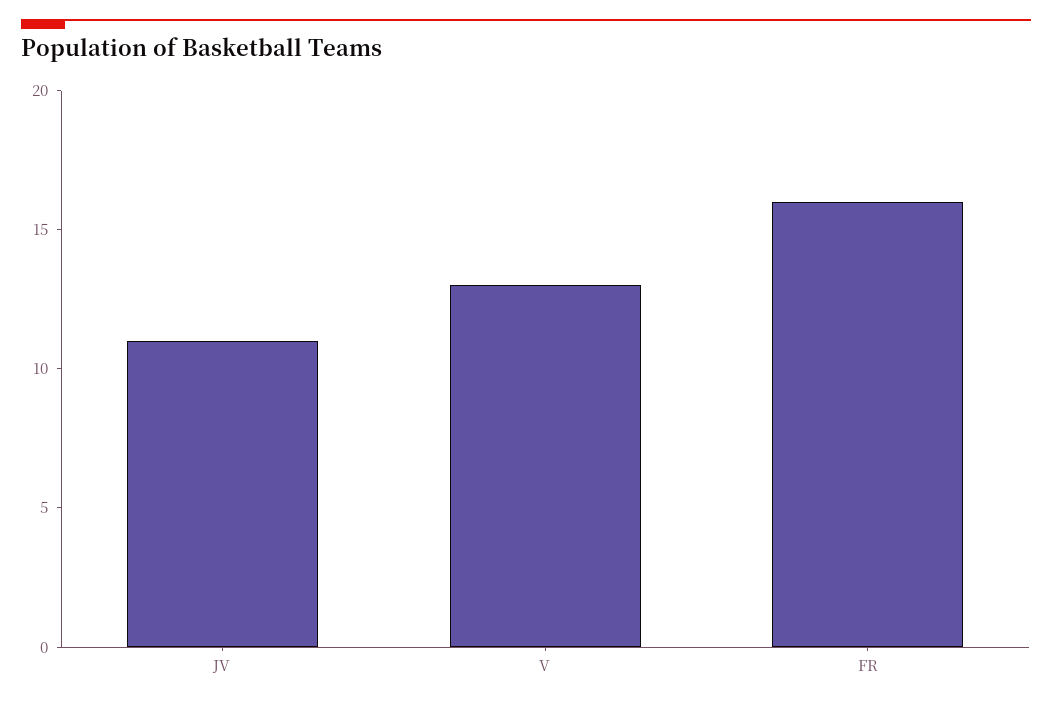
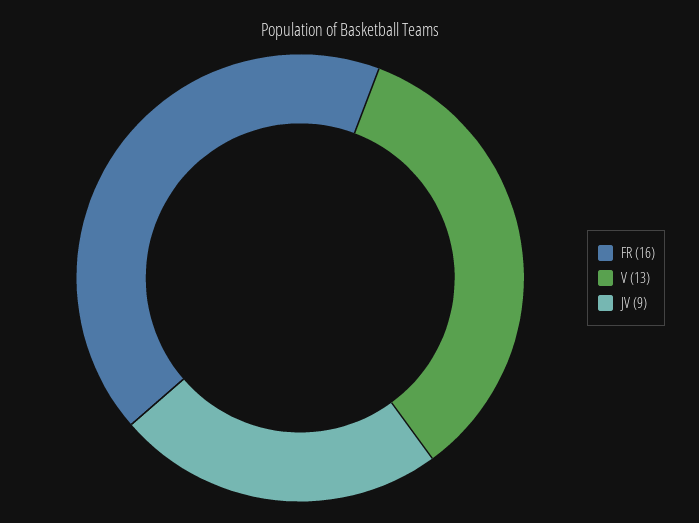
JV: 11 -> 9

